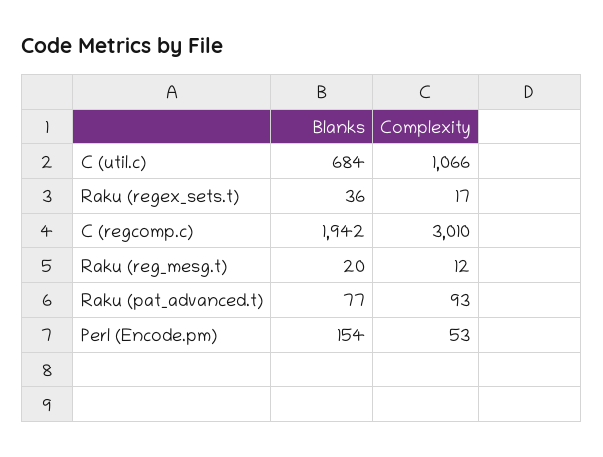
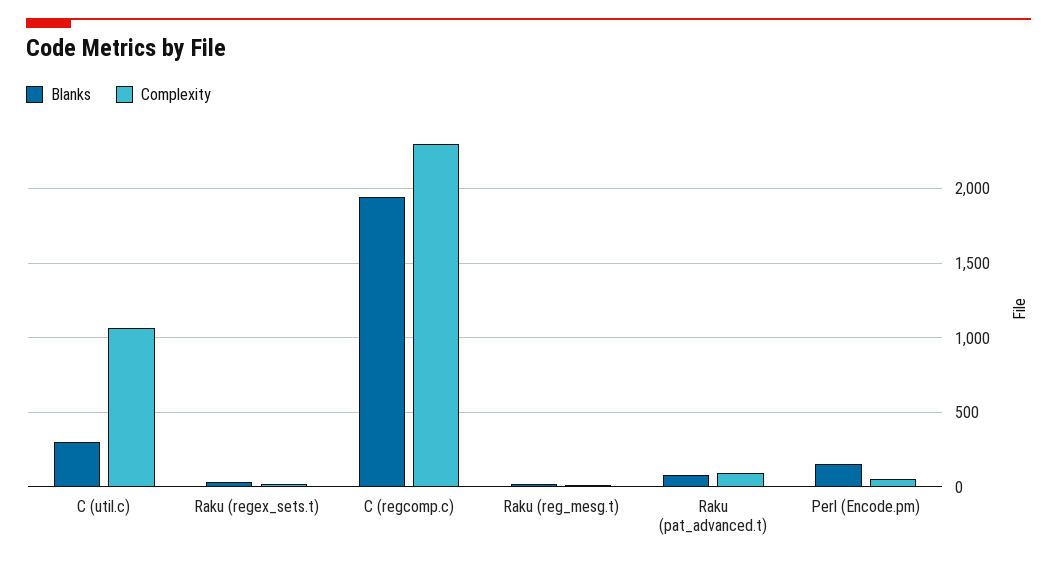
Blanks, C (util.c): 684 -> 300
Complexity, C (regcomp.c): 3010 -> 2300

